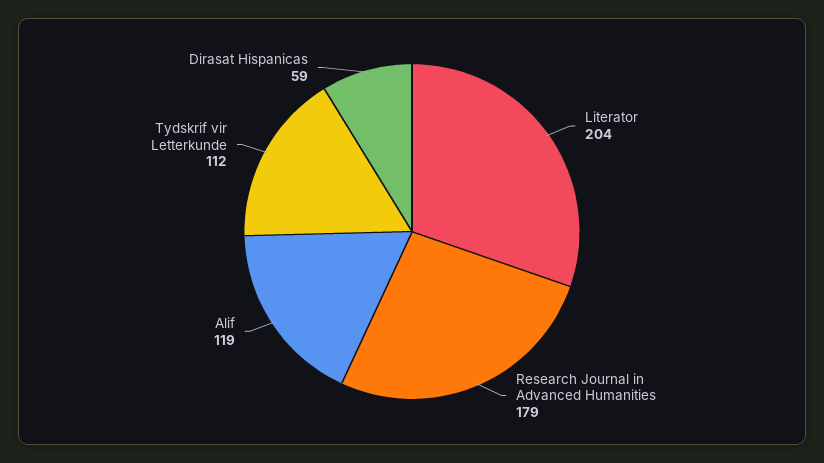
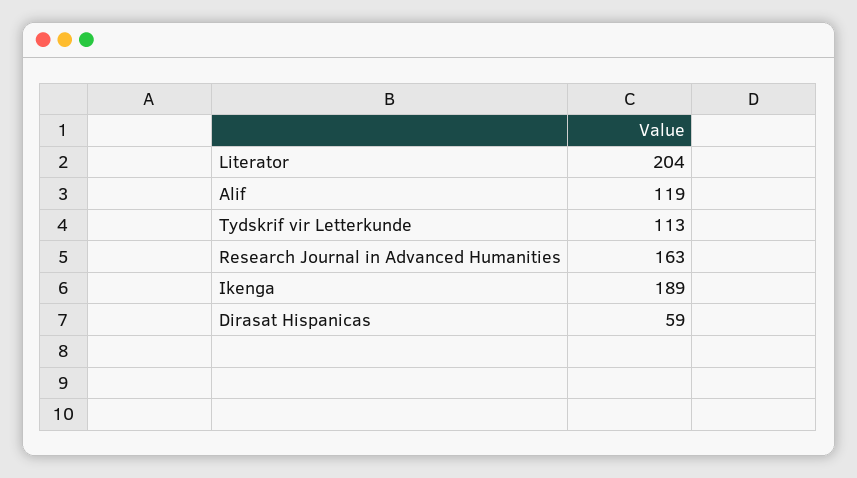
Research Journal in Advanced Humanities: 179 -> 163
Tydskrif vir Letterkunde: 112 -> 113
Ikenga: none -> 189

